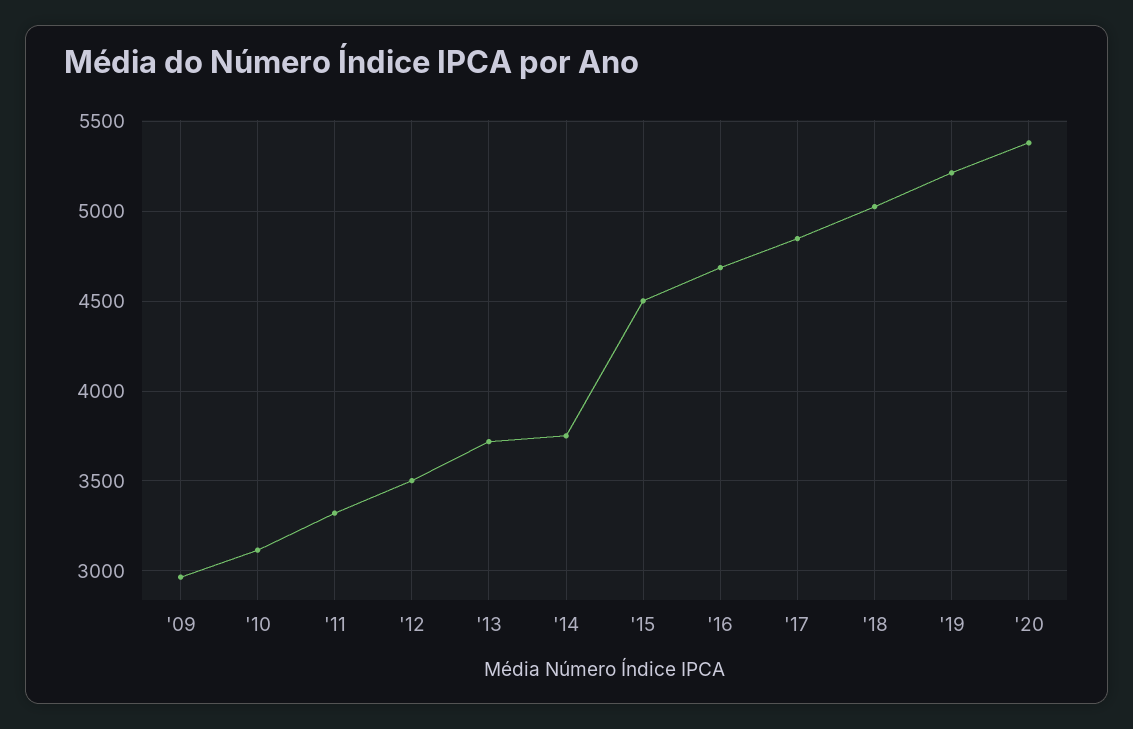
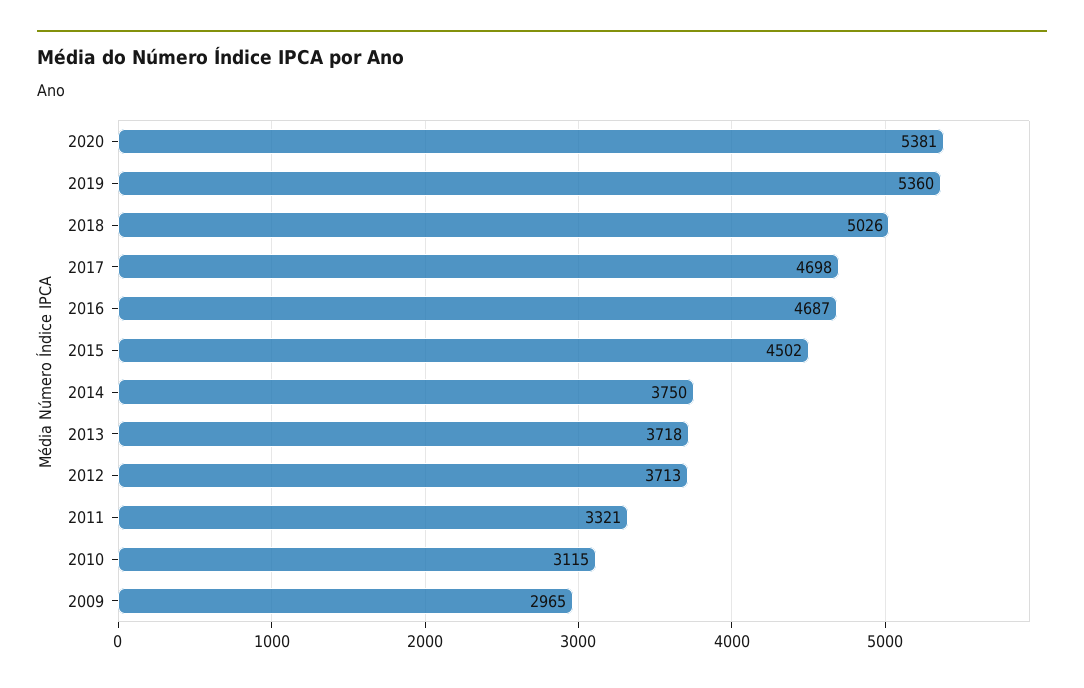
'12: 3500 -> 3713
'17: 4850 -> 4698
'19: 5200 -> 5360

